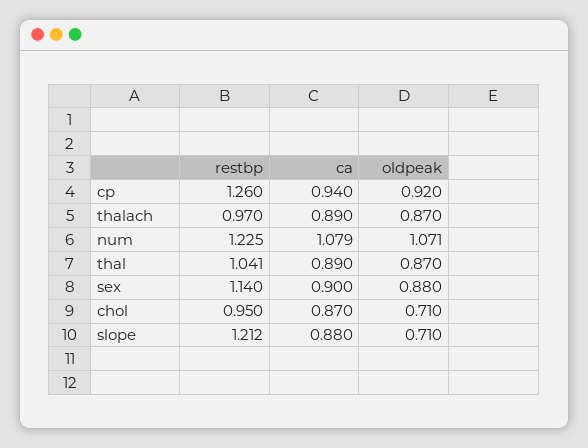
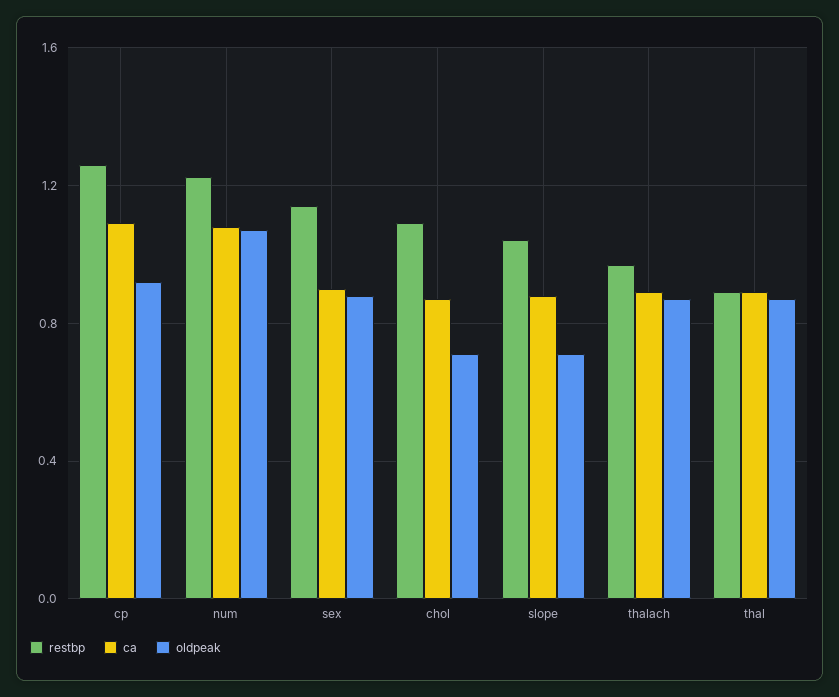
ca, cp: 0.94 -> 1.1
restbp, thal: 1.041 -> 0.9
restbp, chol: 0.95 -> 1.1
restbp, slope: 1.212 -> 1.05

